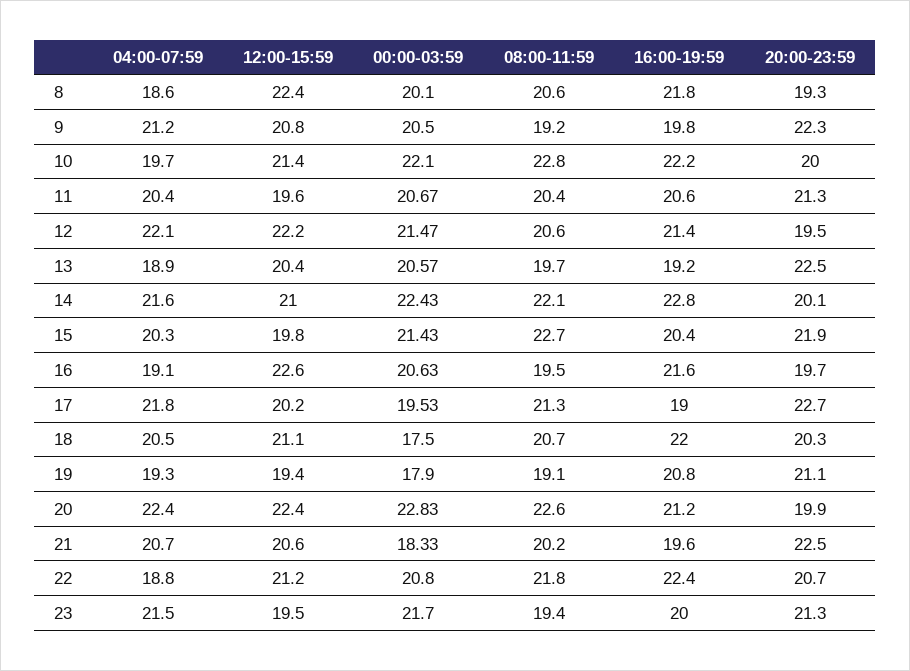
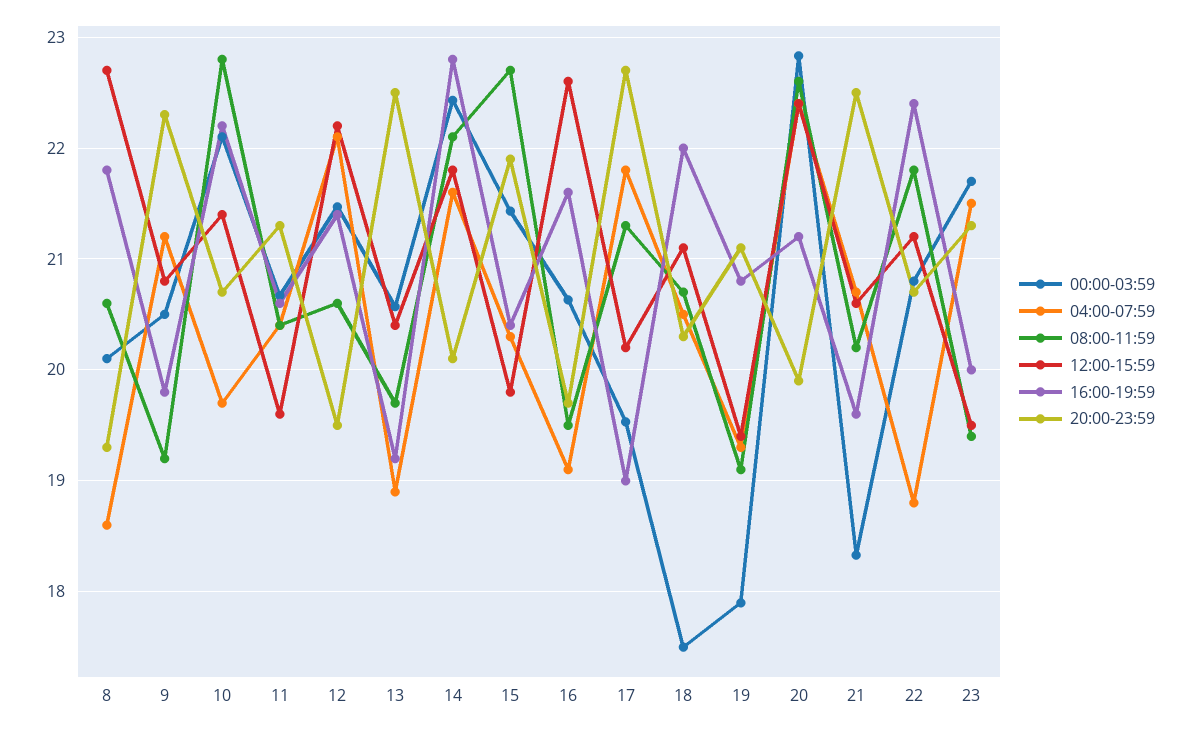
12:00-15:59, 8: 22.4 -> 22.7
20:00-23:59, 10: 20 -> 20.7
12:00-15:59, 14: 21 -> 21.8

